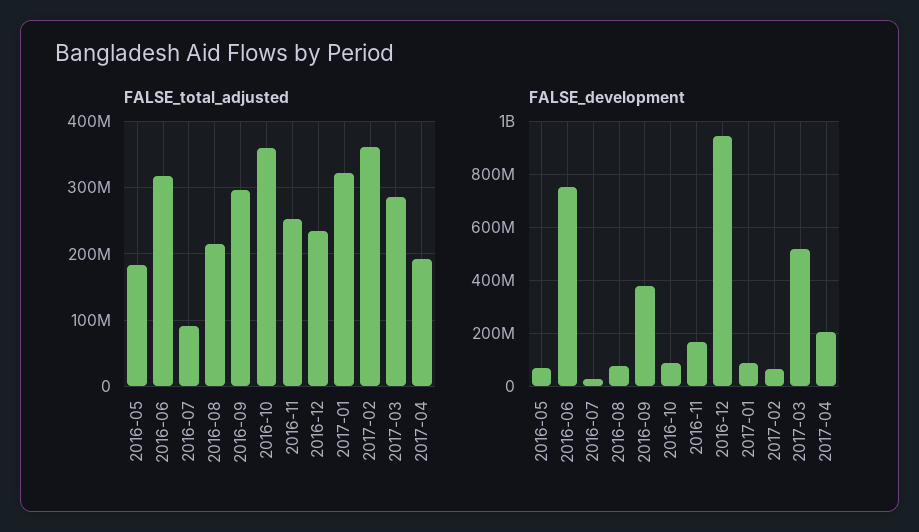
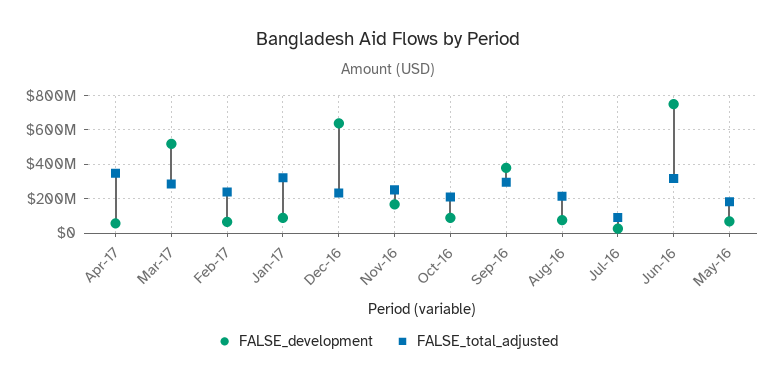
FALSE_total_adjusted, 2016-10: 360000000 -> 200000000
FALSE_total_adjusted, 2017-02: 360000000 -> 250000000
FALSE_total_adjusted, 2017-04: 190000000 -> 350000000
FALSE_development, 2016-12: 950000000 -> 650000000
FALSE_development, 2017-04: 200000000 -> 50000000

